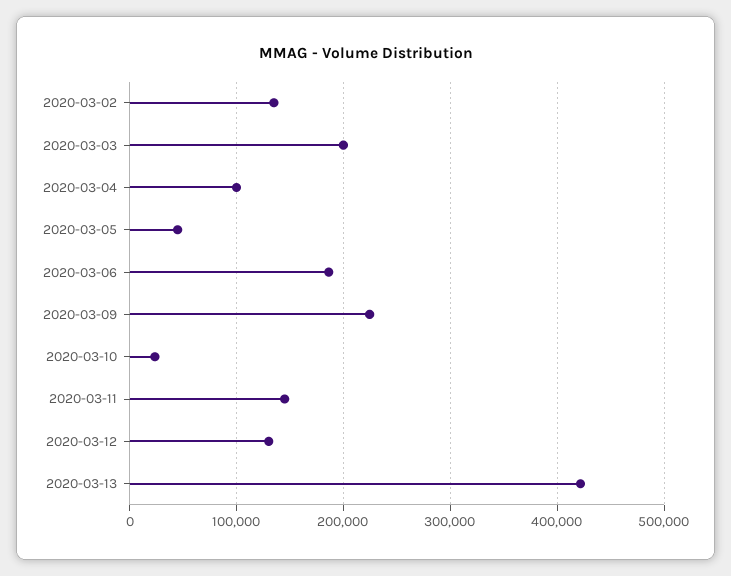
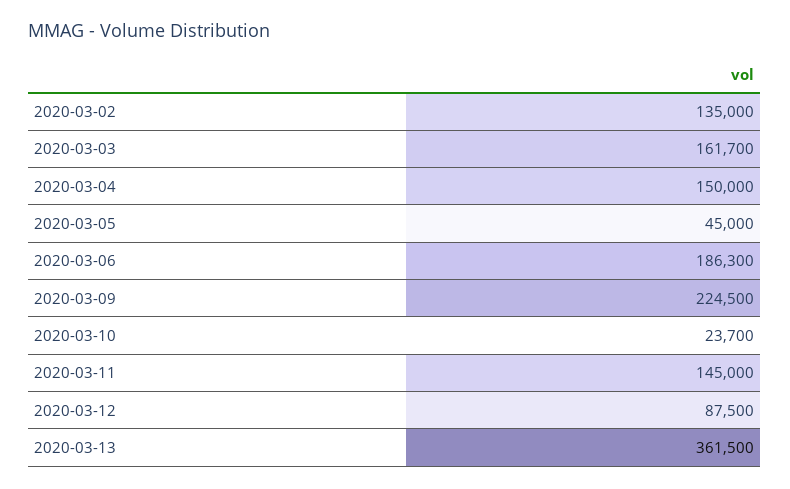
2020-03-03: 200000 -> 161700
2020-03-04: 100000 -> 150000
2020-03-12: 130000 -> 87500
2020-03-13: 420000 -> 361500

